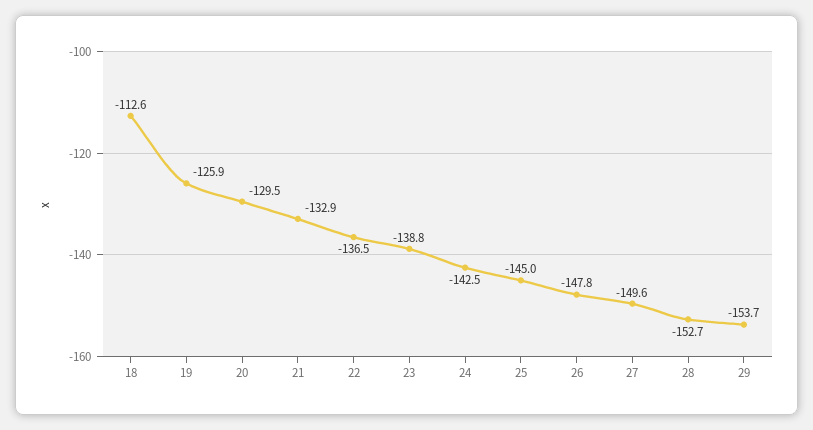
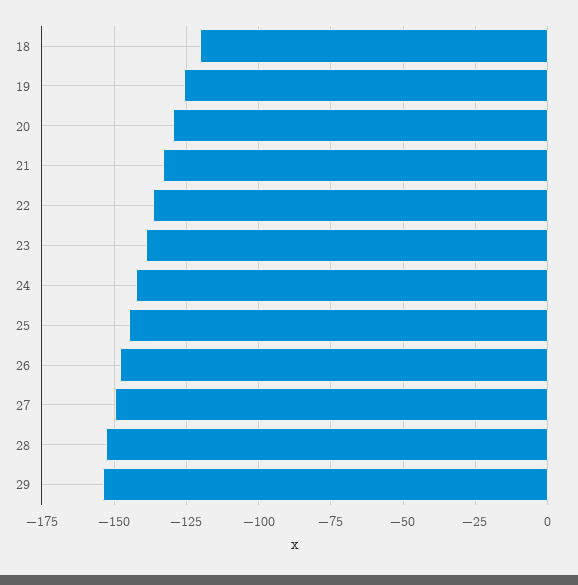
18: -112.6 -> -120

